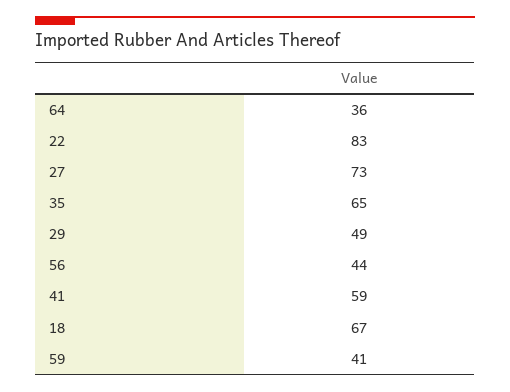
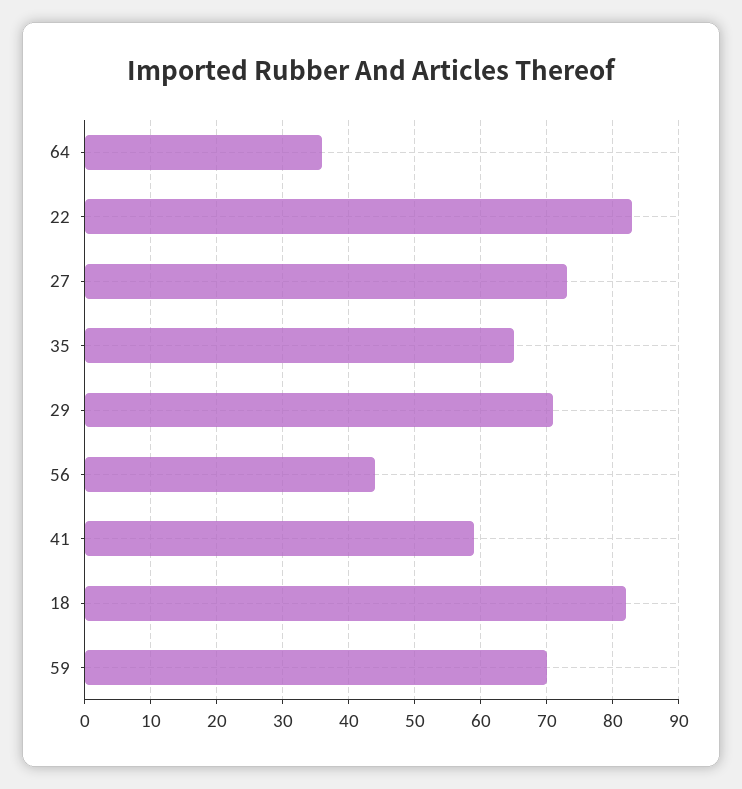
29: 49 -> 71
18: 67 -> 82
59: 41 -> 70

